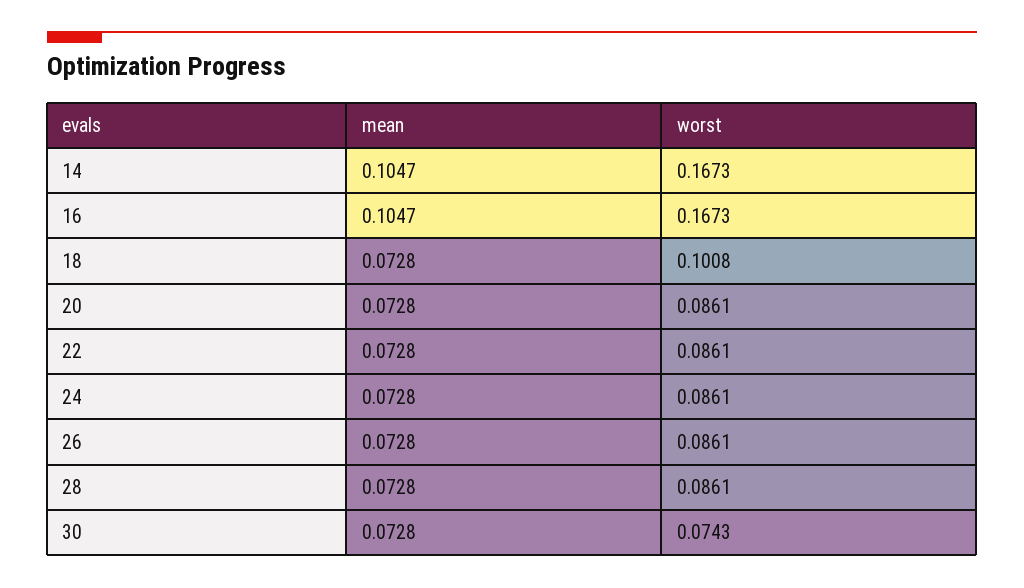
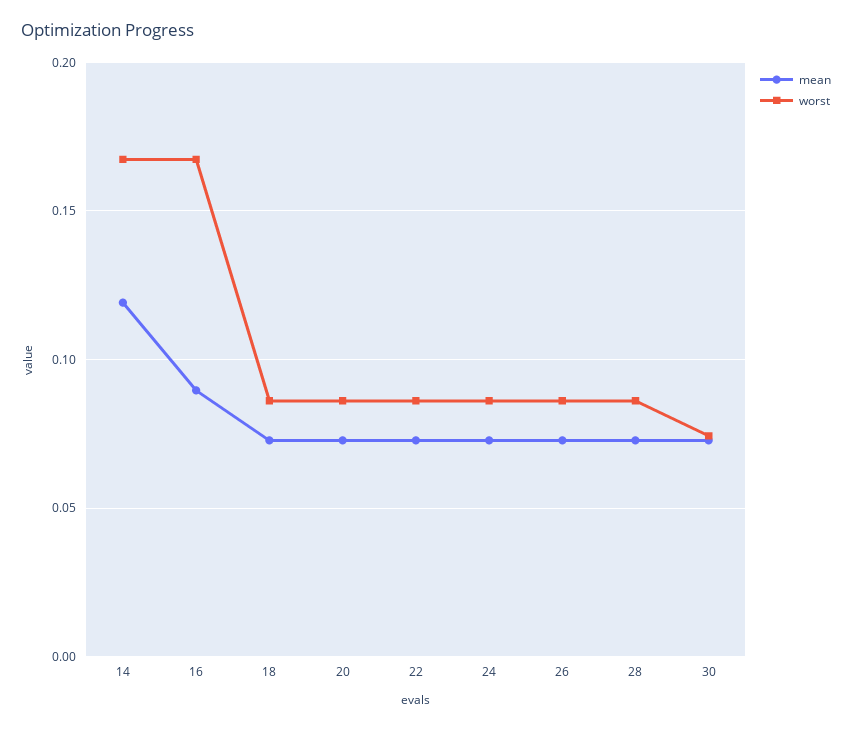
mean, 14: 0.1047 -> 0.12
mean, 16: 0.1047 -> 0.09
worst, 18: 0.1008 -> 0.085

